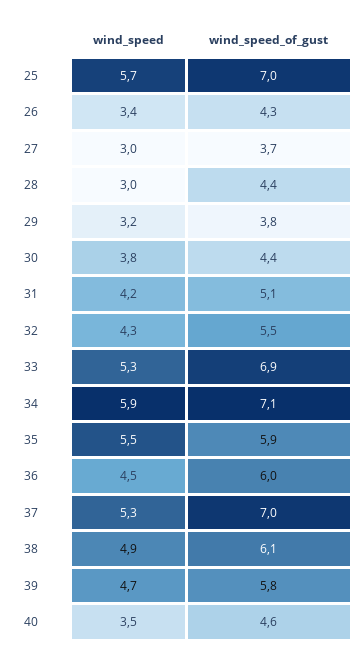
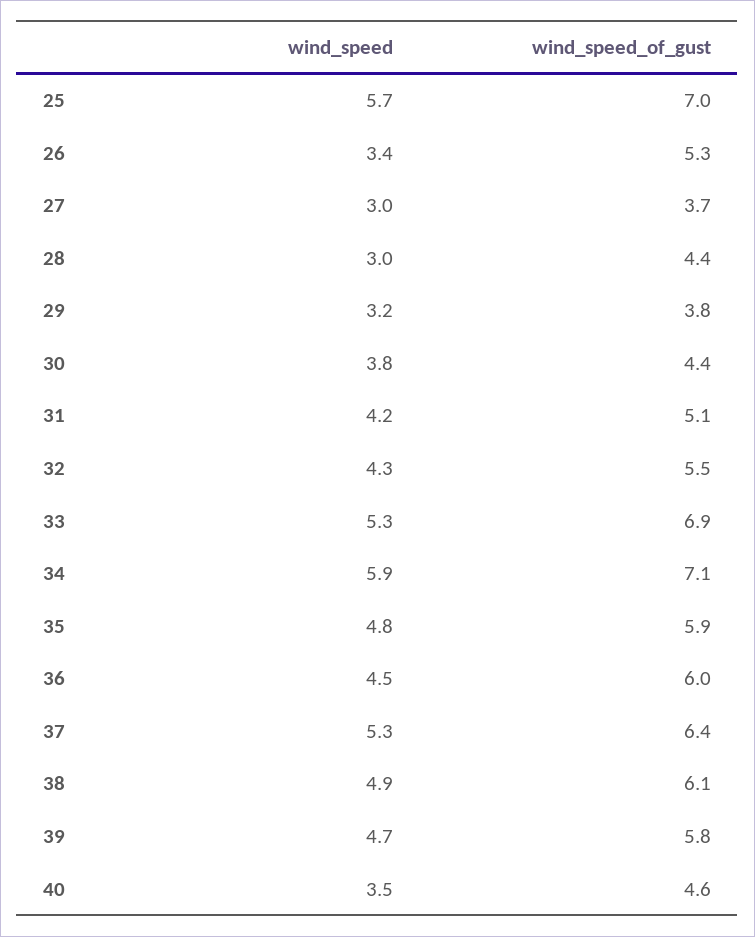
wind_speed_of_gust, 26: 4.3 -> 5.3
wind_speed, 35: 5.5 -> 4.8
wind_speed_of_gust, 37: 7 -> 6.4

